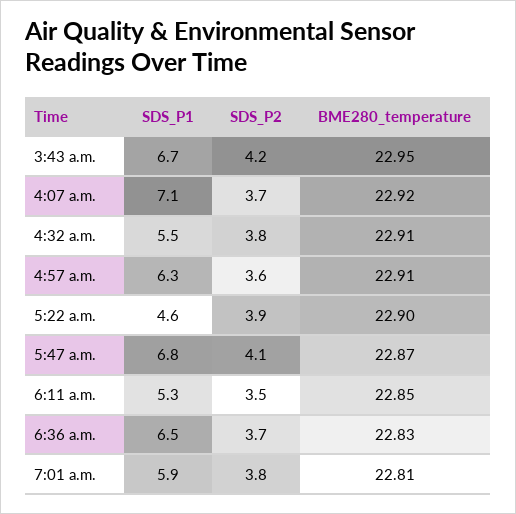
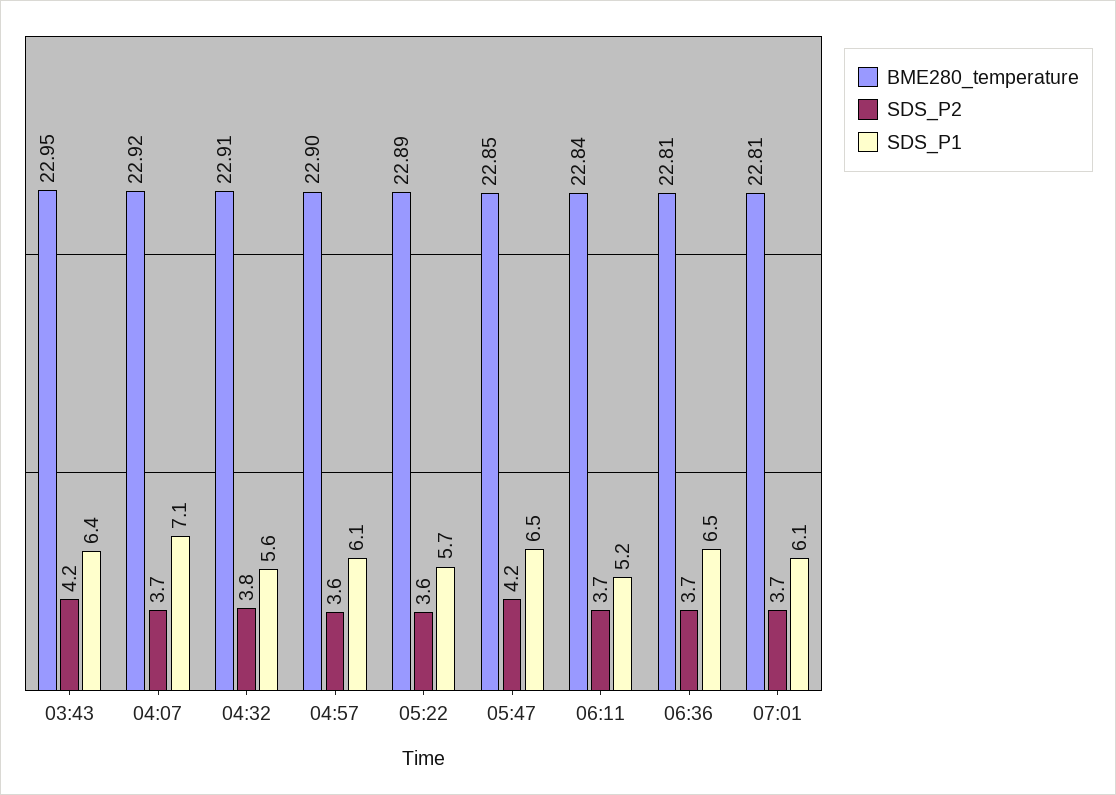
SDS_P1, 3:43 a.m.: 6.7 -> 6.4
SDS_P1, 4:32 a.m.: 5.5 -> 5.6
SDS_P1, 4:57 a.m.: 6.3 -> 6.1
BME280_temperature, 4:57 a.m.: 22.91 -> 22.9
SDS_P1, 5:22 a.m.: 4.6 -> 5.7
SDS_P2, 5:22 a.m.: 3.9 -> 3.6
BME280_temperature, 5:22 a.m.: 22.9 -> 22.89
SDS_P1, 5:47 a.m.: 6.8 -> 6.5
SDS_P2, 5:47 a.m.: 4.1 -> 4.2
BME280_temperature, 5:47 a.m.: 22.87 -> 22.85
SDS_P1, 6:11 a.m.: 5.3 -> 5.2
SDS_P2, 6:11 a.m.: 3.5 -> 3.7
BME280_temperature, 6:11 a.m.: 22.85 -> 22.84
BME280_temperature, 6:36 a.m.: 22.83 -> 22.81
SDS_P1, 7:01 a.m.: 5.9 -> 6.1
SDS_P2, 7:01 a.m.: 3.8 -> 3.7

